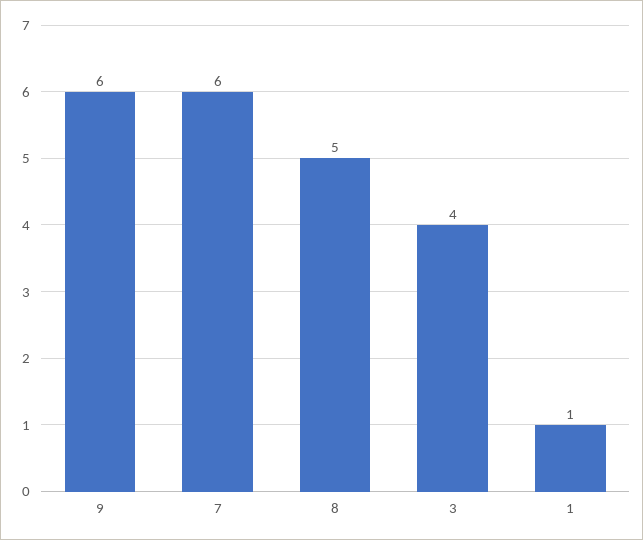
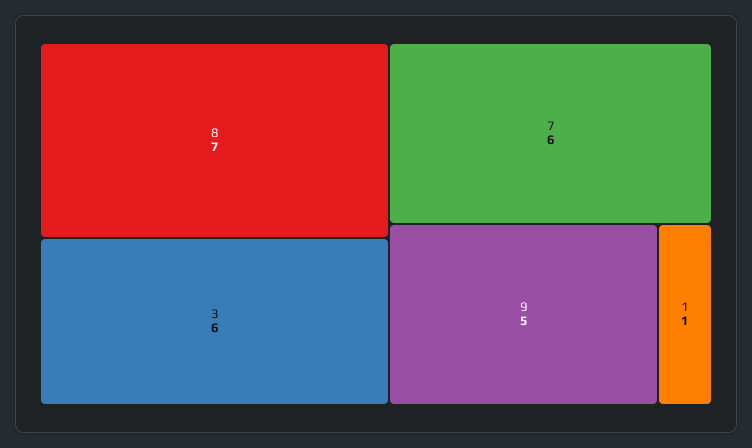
9: 6 -> 5
8: 5 -> 7
3: 4 -> 6

